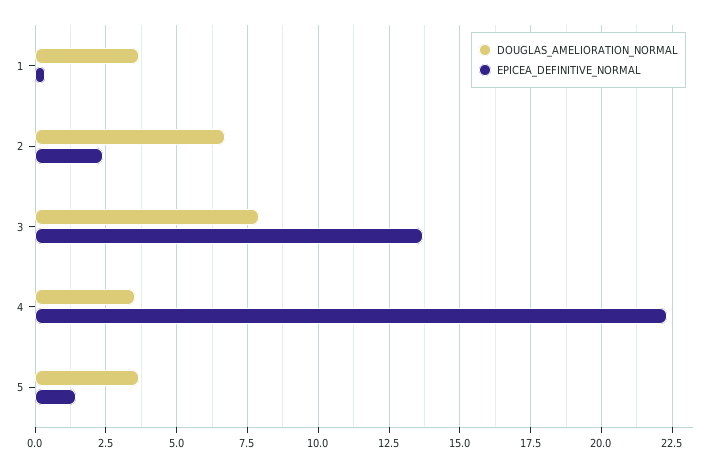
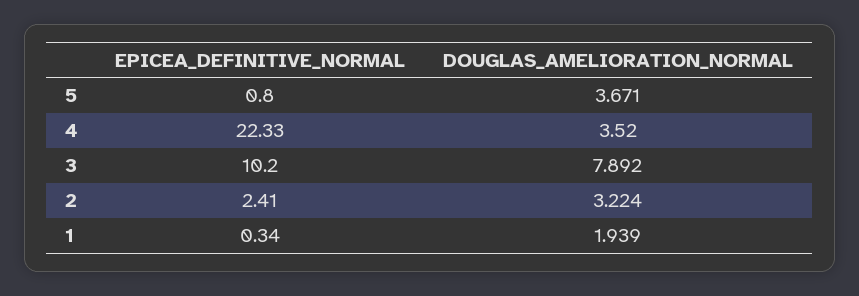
DOUGLAS_AMELIORATION_NORMAL, 1: 3.75 -> 1.939
DOUGLAS_AMELIORATION_NORMAL, 2: 6.75 -> 3.224
EPICEA_DEFINITIVE_NORMAL, 3: 13.75 -> 10.2
EPICEA_DEFINITIVE_NORMAL, 5: 1.5 -> 0.8

